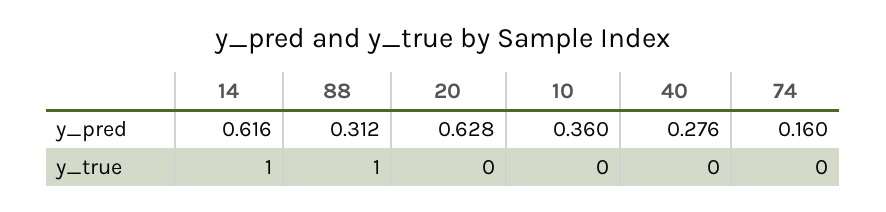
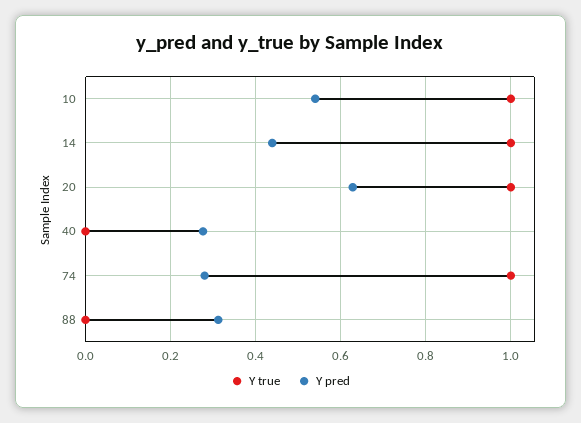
y_pred, 14: 0.616 -> 0.44
y_pred, 10: 0.36 -> 0.54
y_pred, 74: 0.16 -> 0.28
y_true, 88: 1 -> 0
y_true, 20: 0 -> 1
y_true, 10: 0 -> 1
y_true, 74: 0 -> 1

